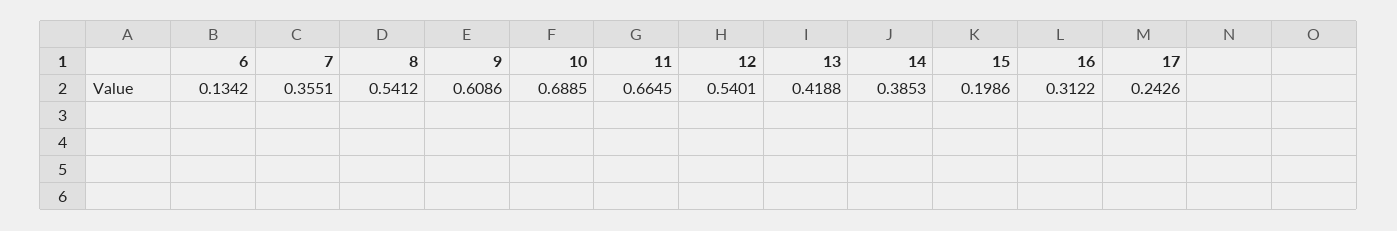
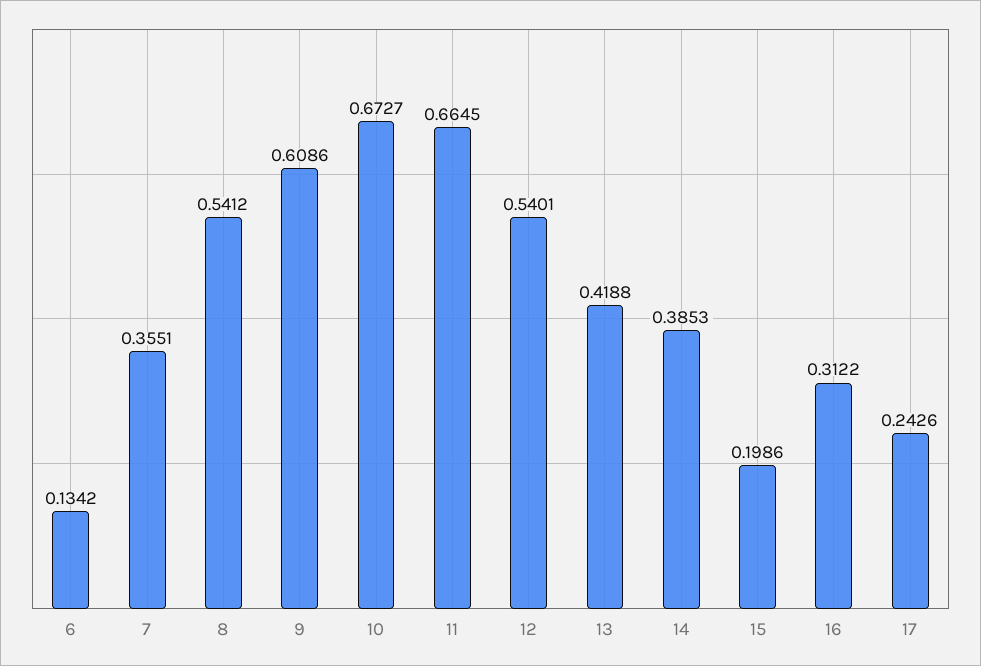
10: 0.6885 -> 0.6727

